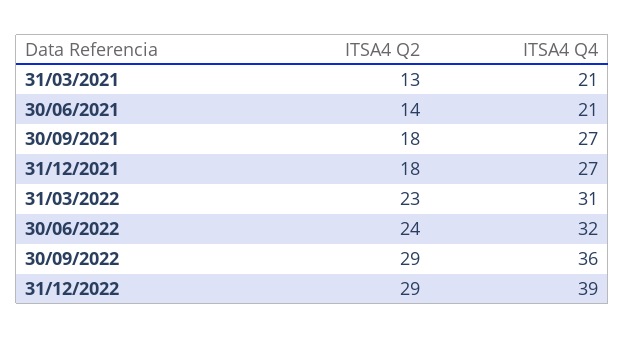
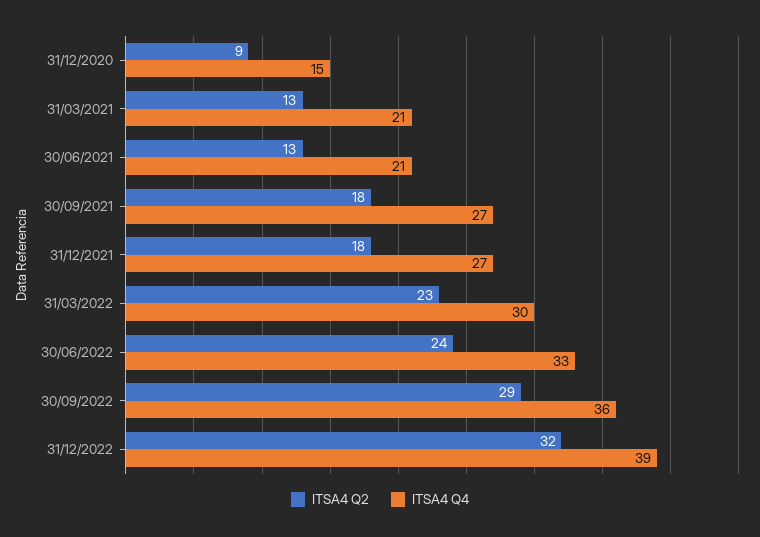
ITSA4 Q2, 30/06/2021: 14 -> 13
ITSA4 Q4, 31/03/2022: 31 -> 30
ITSA4 Q4, 30/06/2022: 32 -> 33
ITSA4 Q2, 31/12/2022: 29 -> 32
ITSA4 Q2, 31/12/2020: none -> 9
ITSA4 Q4, 31/12/2020: none -> 15

